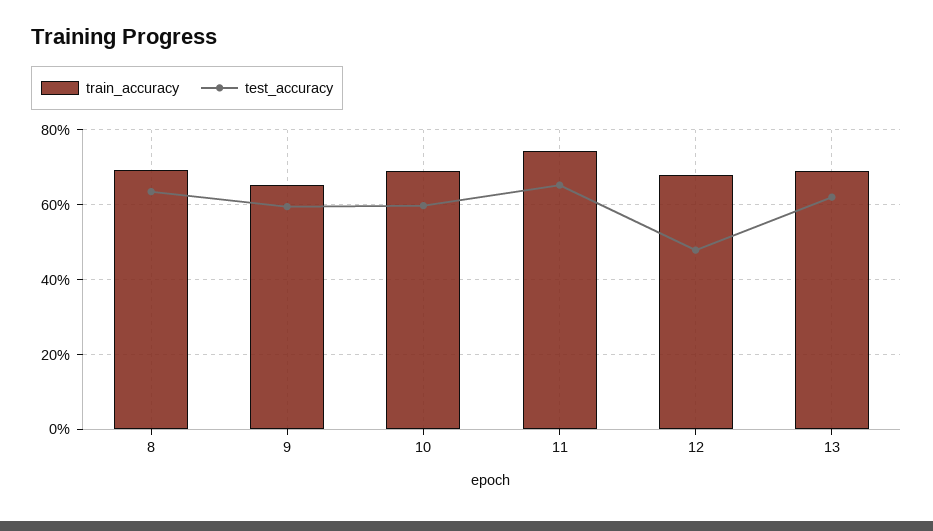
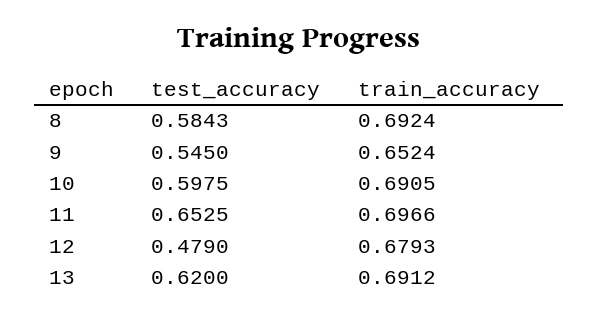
test_accuracy, 8: 0.64 -> 0.5843
test_accuracy, 9: 0.6 -> 0.545
train_accuracy, 11: 0.74 -> 0.6966

